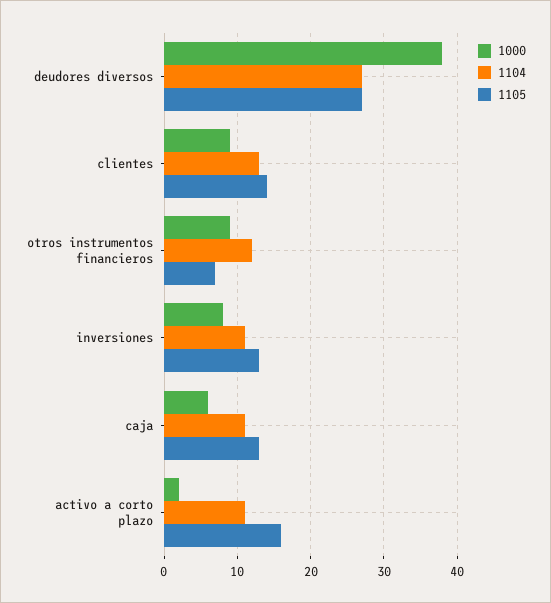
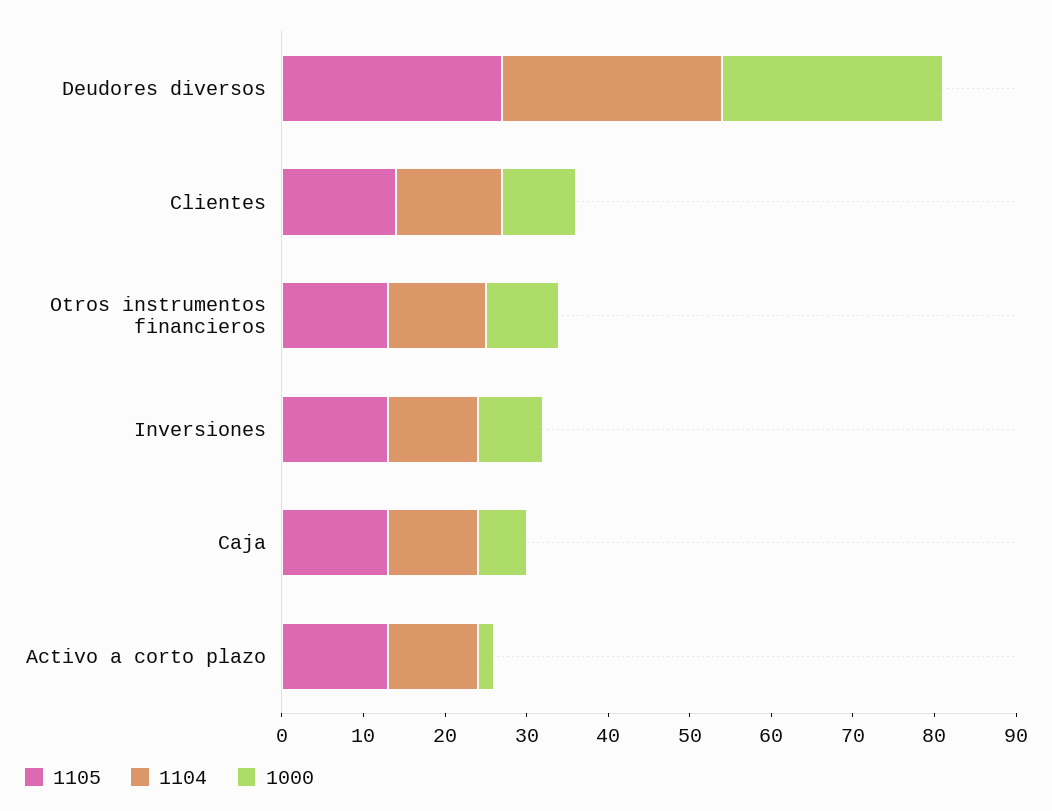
1000, deudores diversos: 38 -> 27
1105, otros instrumentos financieros: 7 -> 13
1105, activo a corto plazo: 16 -> 13

